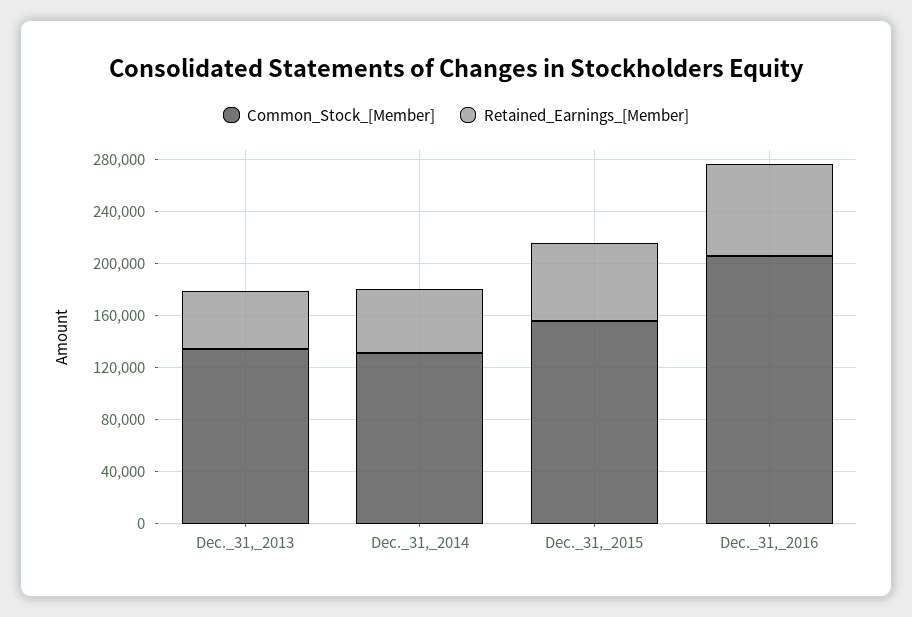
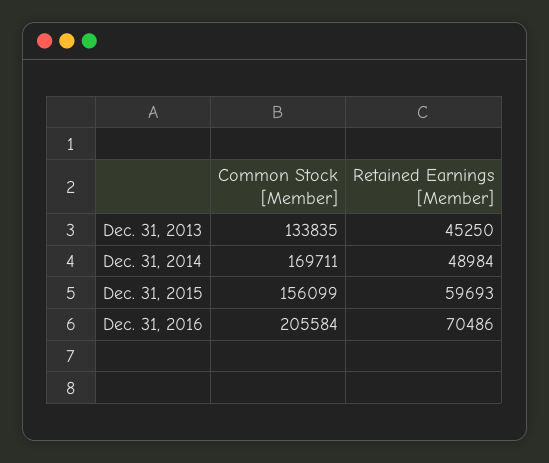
Common_Stock_[Member], Dec._31,_2014: 130000 -> 169711

